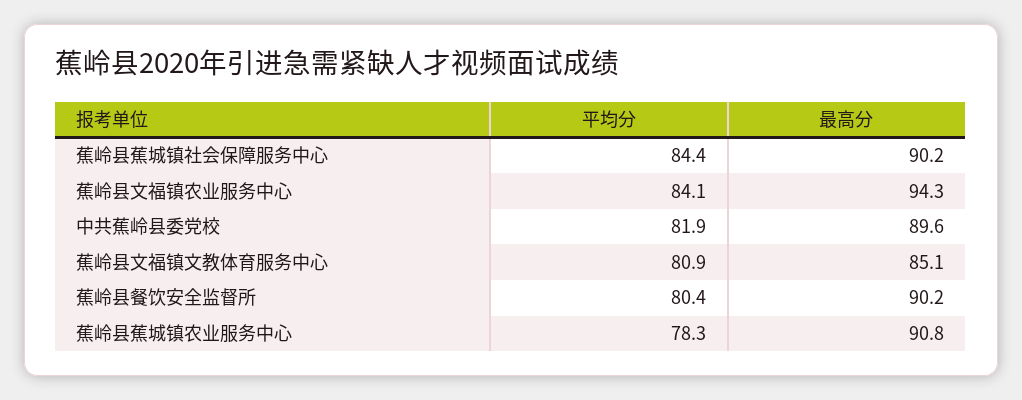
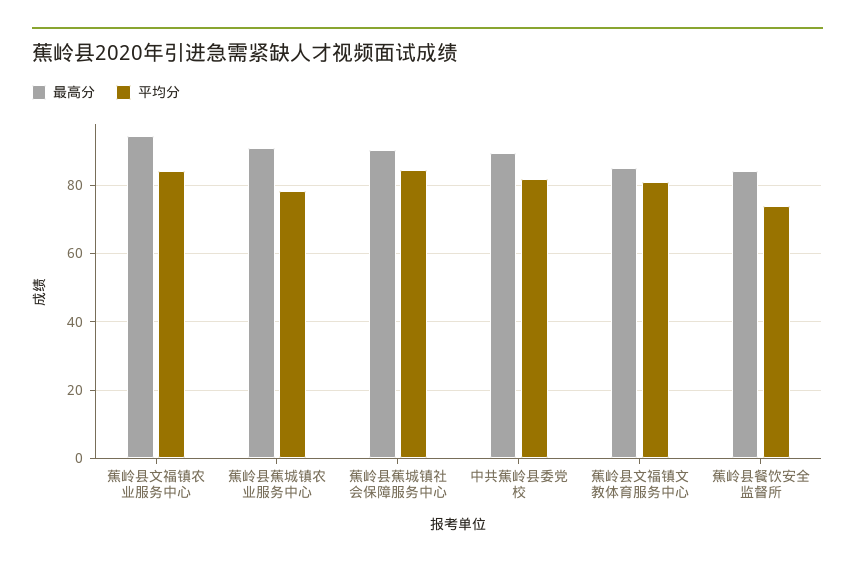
平均分, 蕉岭县餐饮安全监督所: 80.4 -> 74
最高分, 蕉岭县餐饮安全监督所: 90.2 -> 84

